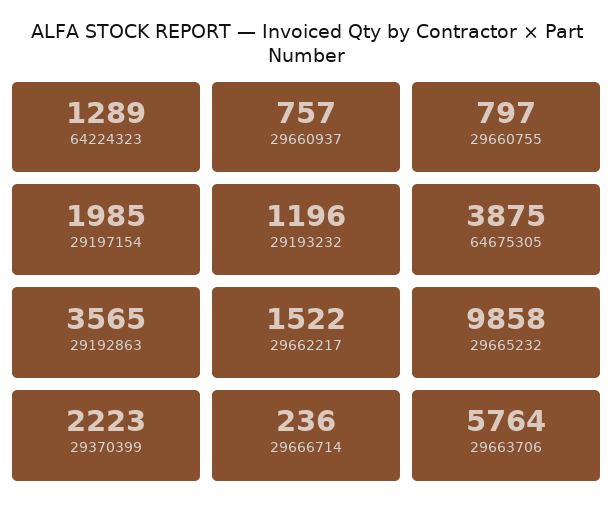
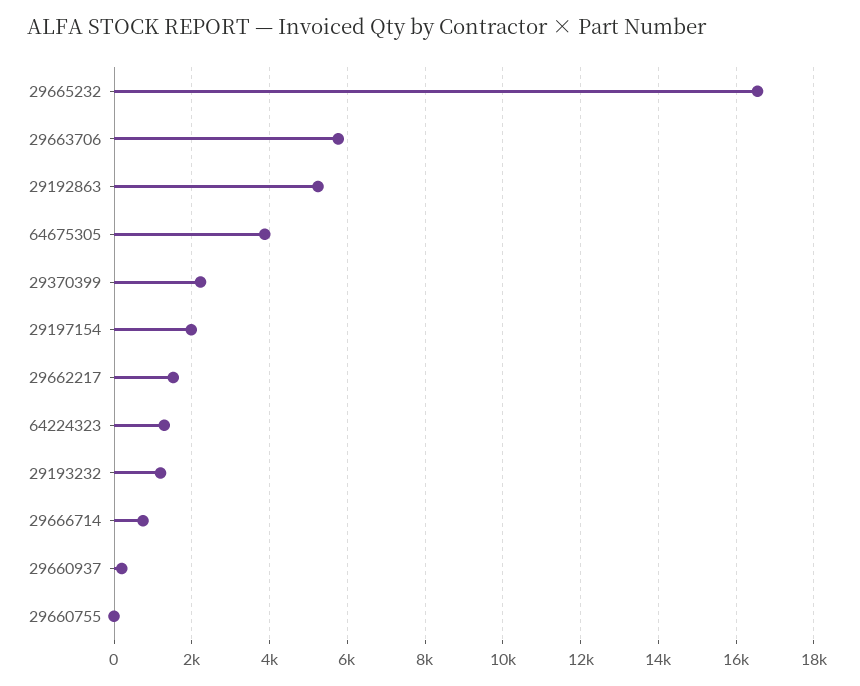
29660937: 757 -> 200
29660755: 797 -> 0
29192863: 3565 -> 5200
29665232: 9858 -> 16600
29666714: 236 -> 800

